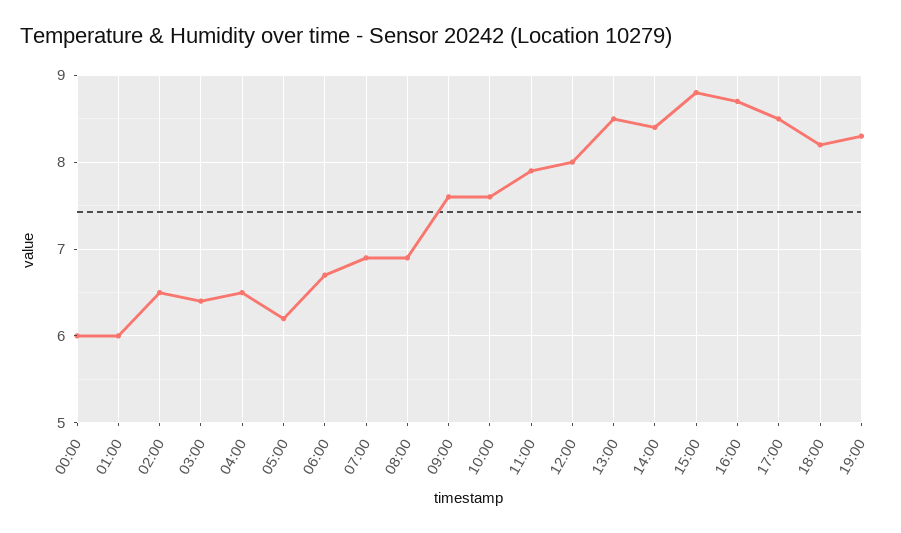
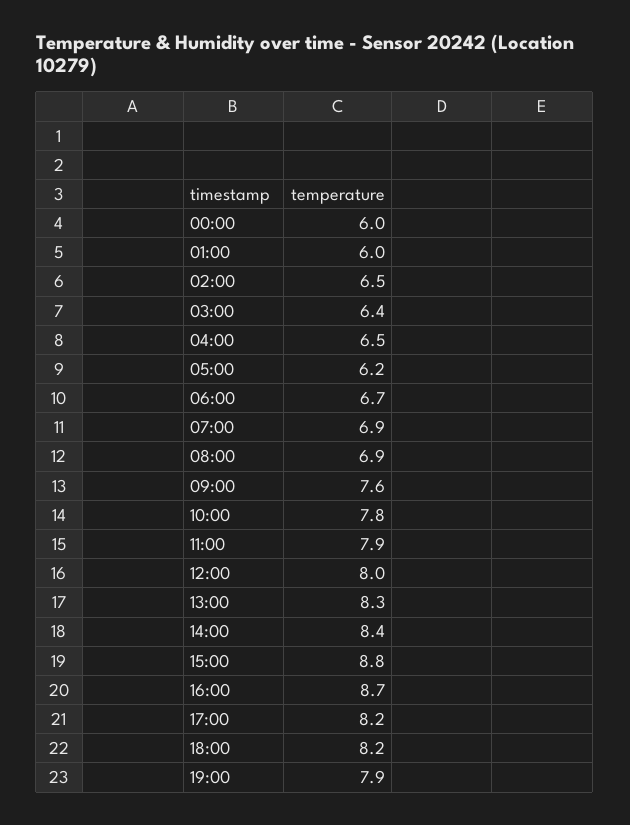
10:00: 7.6 -> 7.8
13:00: 8.5 -> 8.3
17:00: 8.5 -> 8.2
19:00: 8.3 -> 7.9

